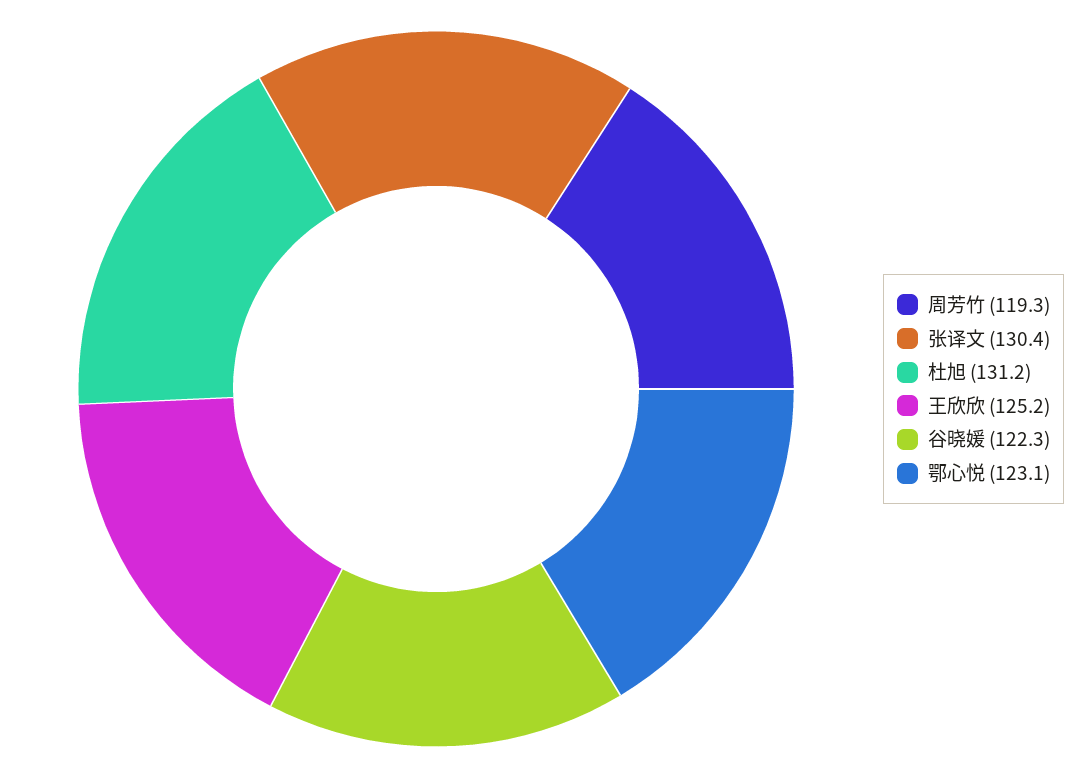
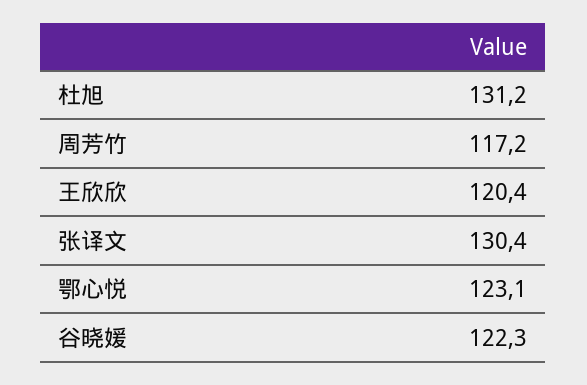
周芳竹: 119.3 -> 117.2
王欣欣: 125.2 -> 120.4

